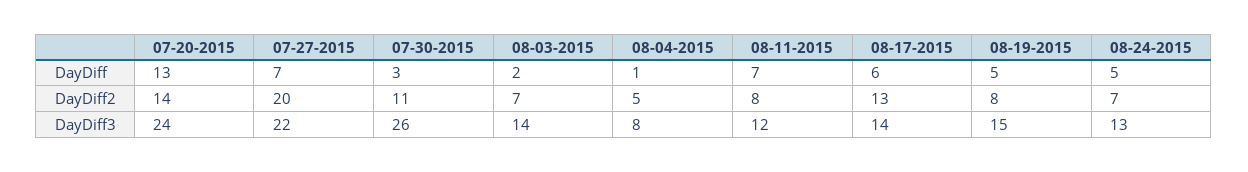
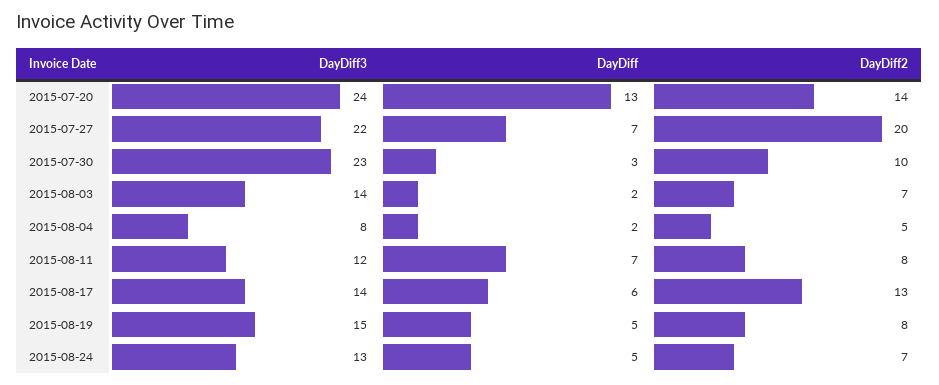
08-04-2015, DayDiff: 1 -> 2
07-30-2015, DayDiff2: 11 -> 10
07-30-2015, DayDiff3: 26 -> 23

